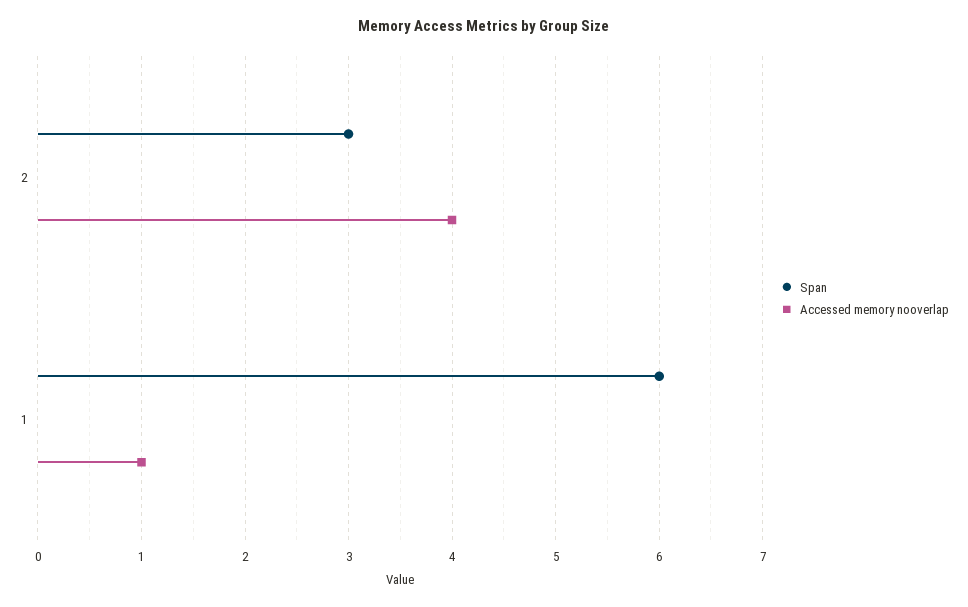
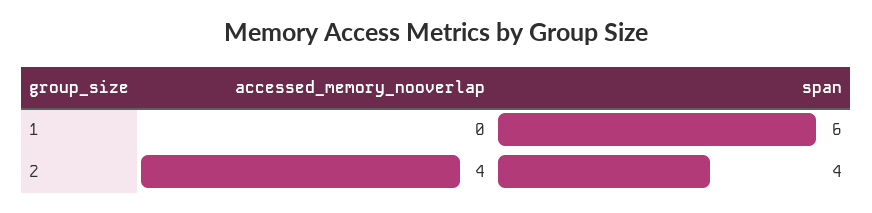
Span, 2: 3 -> 4
Accessed memory nooverlap, 1: 1 -> 0

